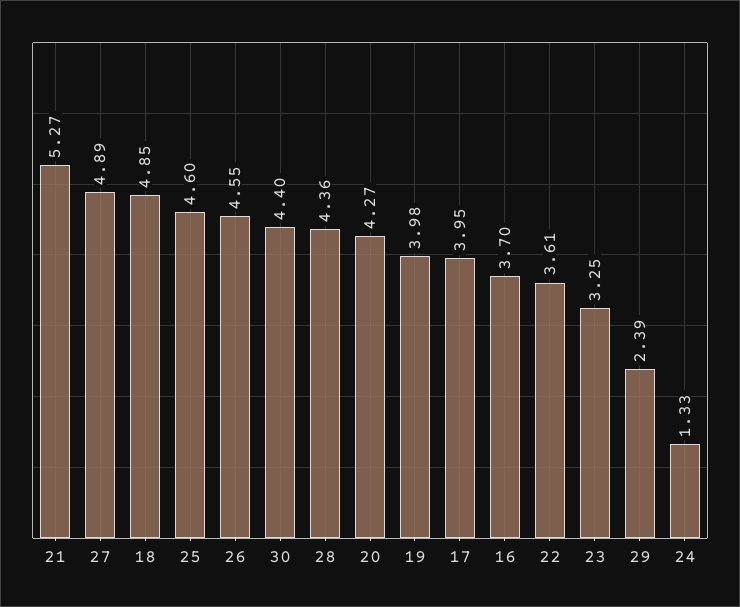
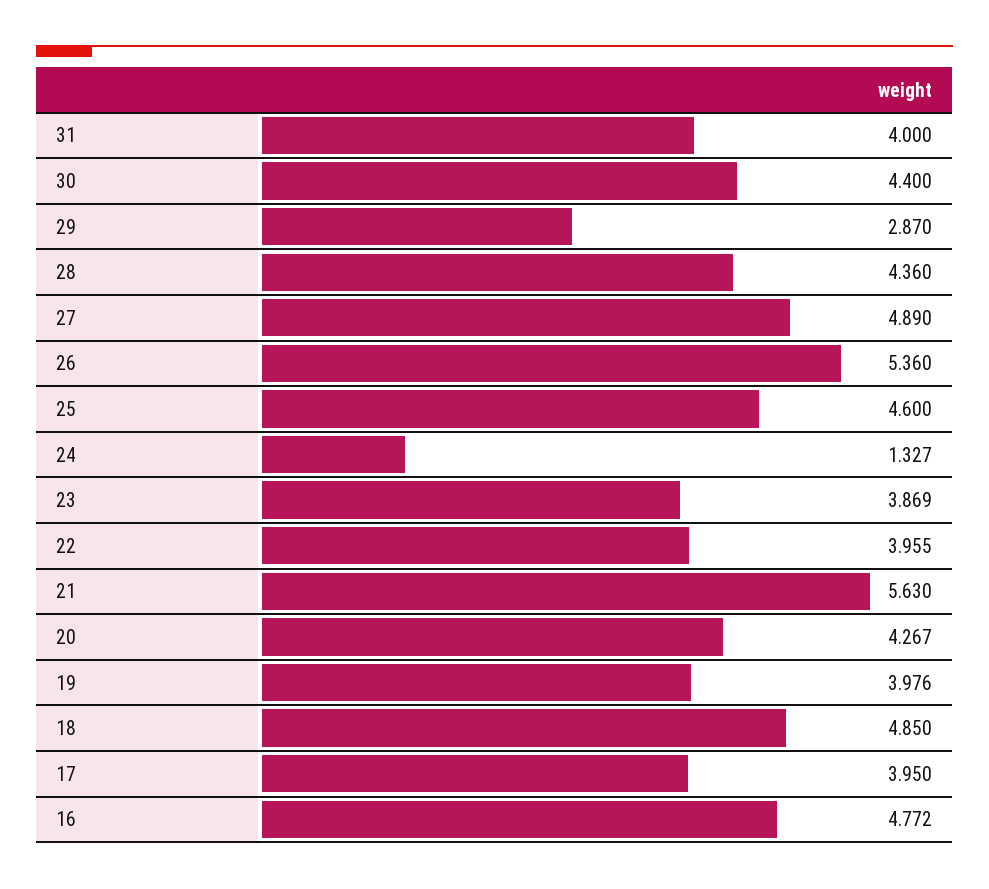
21: 5.27 -> 5.63
26: 4.55 -> 5.36
16: 3.7 -> 4.772
22: 3.61 -> 3.955
23: 3.25 -> 3.869
29: 2.39 -> 2.87
31: none -> 4

